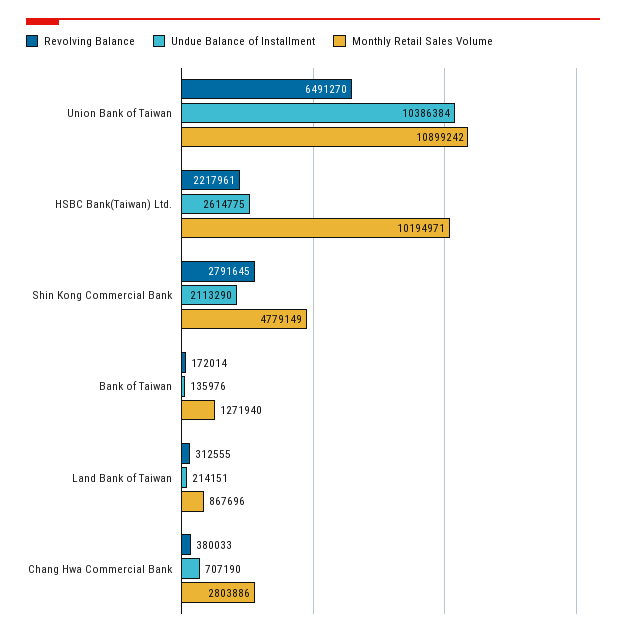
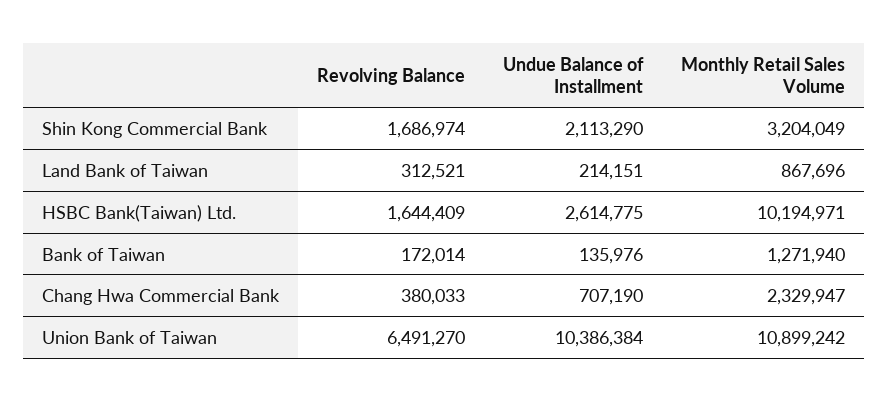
Revolving Balance, HSBC Bank(Taiwan) Ltd.: 2217961 -> 1644409
Revolving Balance, Shin Kong Commercial Bank: 2791645 -> 1686974
Monthly Retail Sales Volume, Shin Kong Commercial Bank: 4779149 -> 3204049
Revolving Balance, Land Bank of Taiwan: 312555 -> 312521
Monthly Retail Sales Volume, Chang Hwa Commercial Bank: 2803886 -> 2329947

